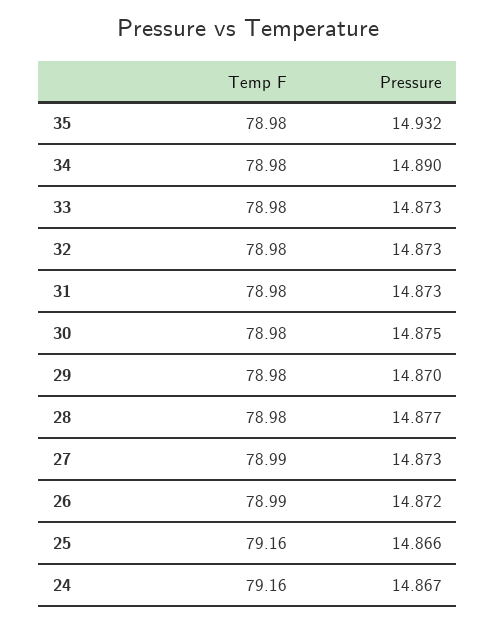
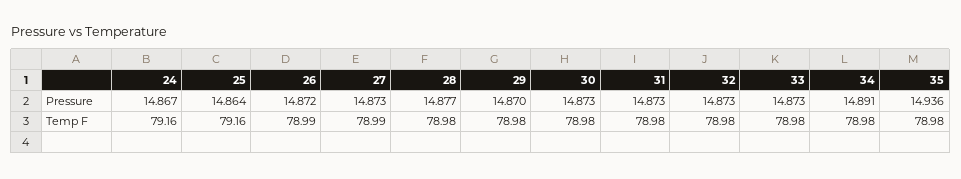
Pressure, 35: 14.932 -> 14.936
Pressure, 34: 14.89 -> 14.891
Pressure, 30: 14.875 -> 14.873
Pressure, 25: 14.866 -> 14.864

